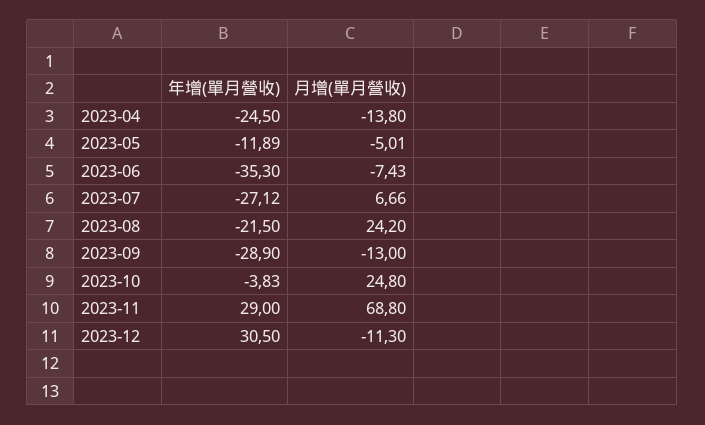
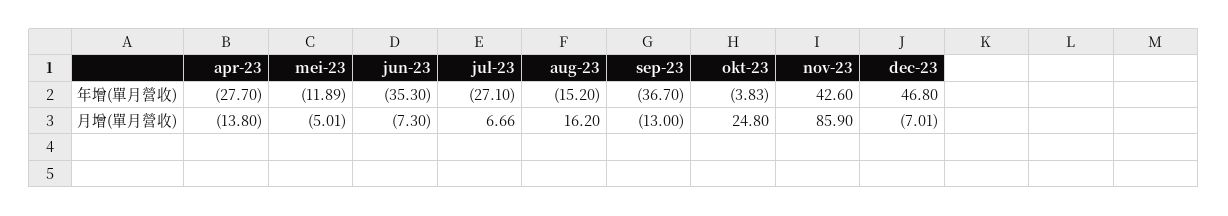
年增(單月營收), 2023-04: -24.5 -> -27.7
月增(單月營收), 2023-06: -7.43 -> -7.3
年增(單月營收), 2023-07: -27.12 -> -27.1
年增(單月營收), 2023-08: -21.5 -> -15.2
月增(單月營收), 2023-08: 24.2 -> 16.2
年增(單月營收), 2023-09: -28.9 -> -36.7
年增(單月營收), 2023-11: 29 -> 42.6
月增(單月營收), 2023-11: 68.8 -> 85.9
年增(單月營收), 2023-12: 30.5 -> 46.8
月增(單月營收), 2023-12: -11.3 -> -7.01

